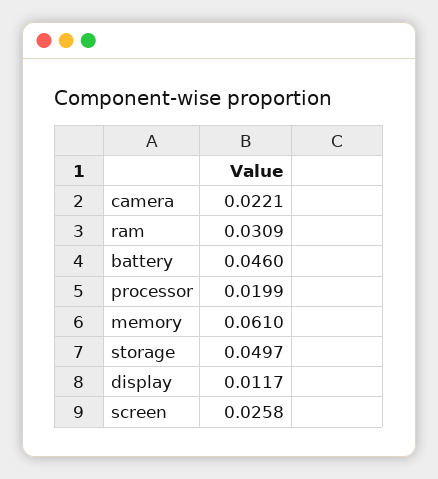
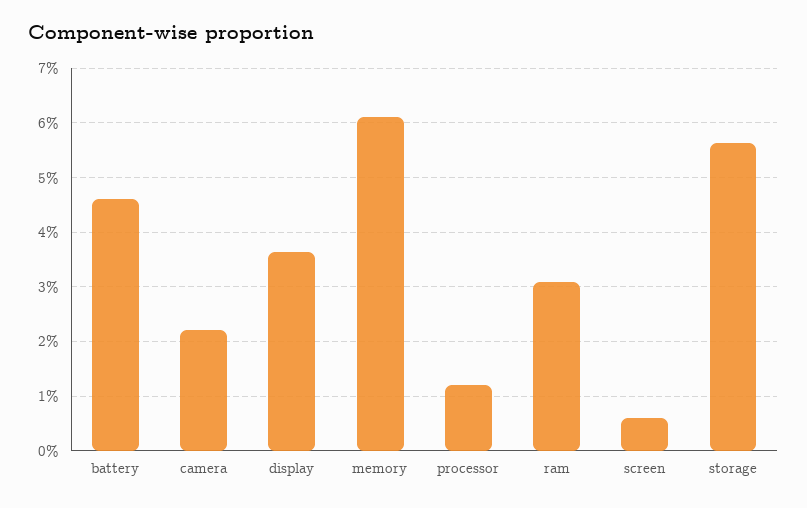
processor: 0.0199 -> 0.012
storage: 0.0497 -> 0.056
display: 0.0117 -> 0.036
screen: 0.0258 -> 0.006

